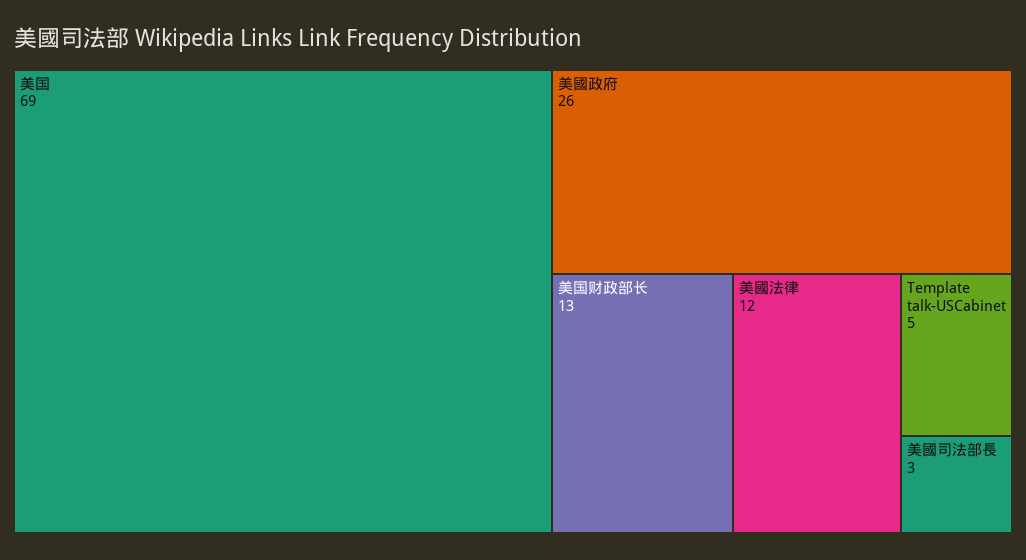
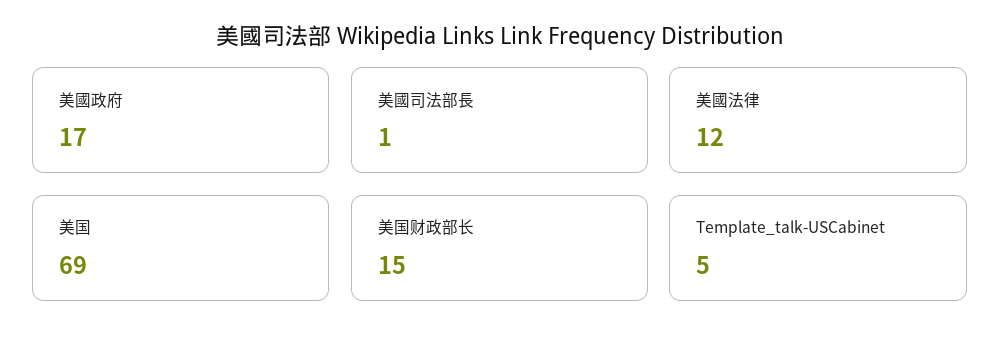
美國政府: 26 -> 17
美国财政部长: 13 -> 15
美國司法部長: 3 -> 1

